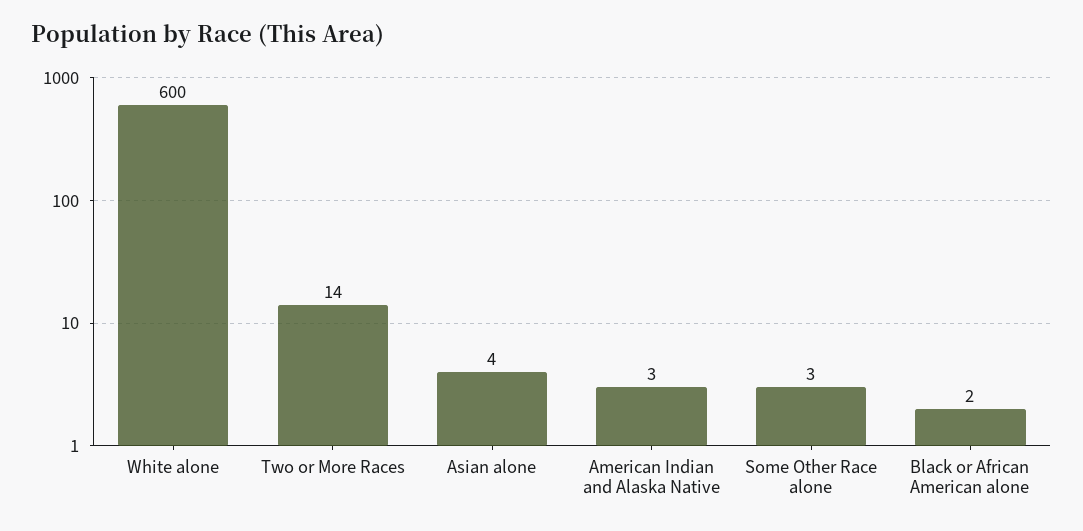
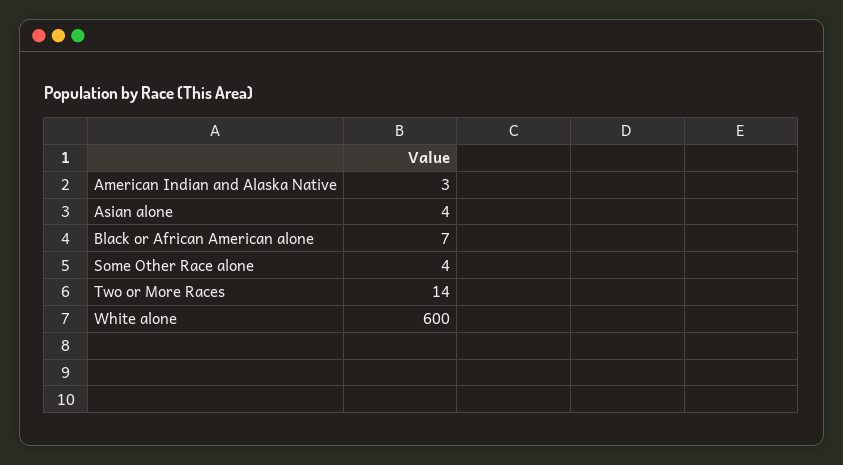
Some Other Race alone: 3 -> 4
Black or African American alone: 2 -> 7

